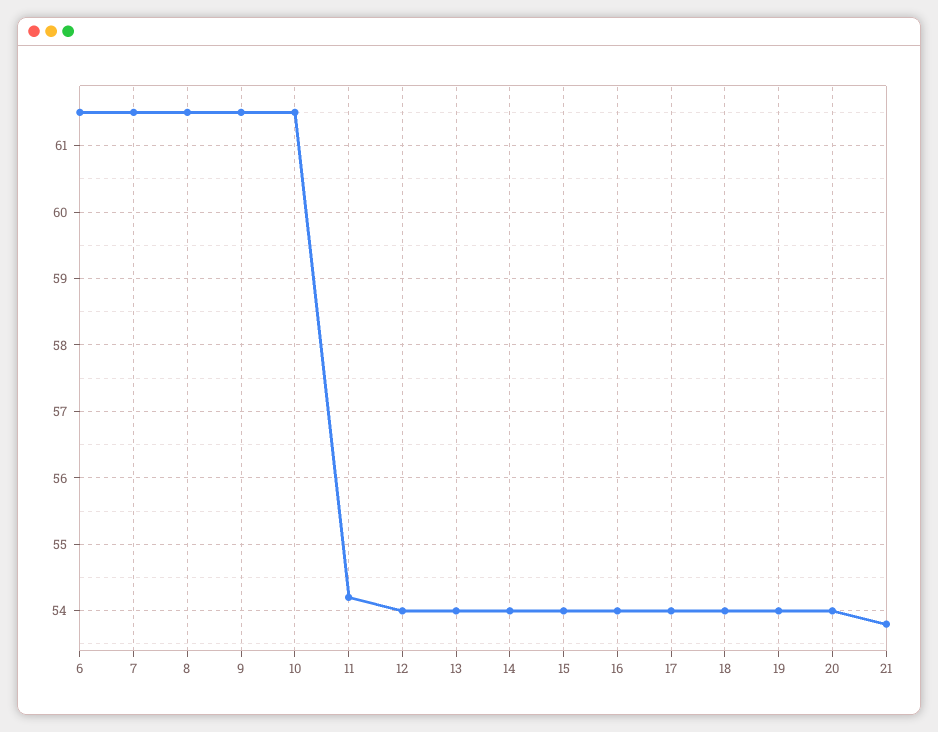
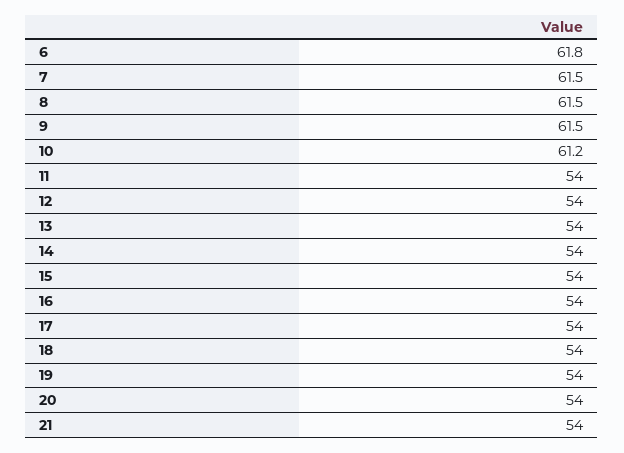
6: 61.5 -> 61.8
10: 61.5 -> 61.2
11: 54.2 -> 54
21: 53.8 -> 54

